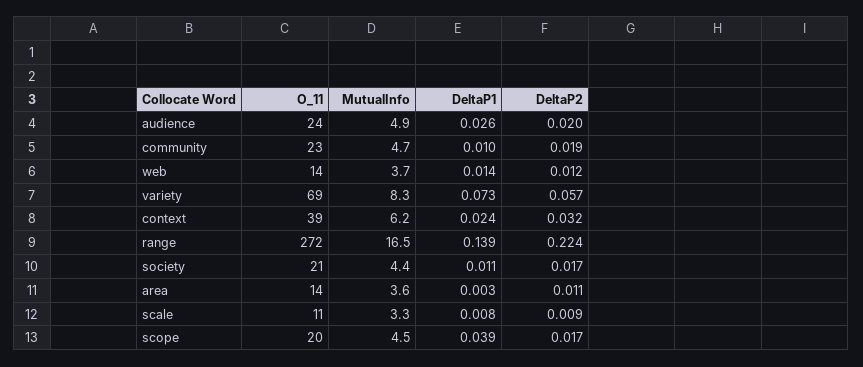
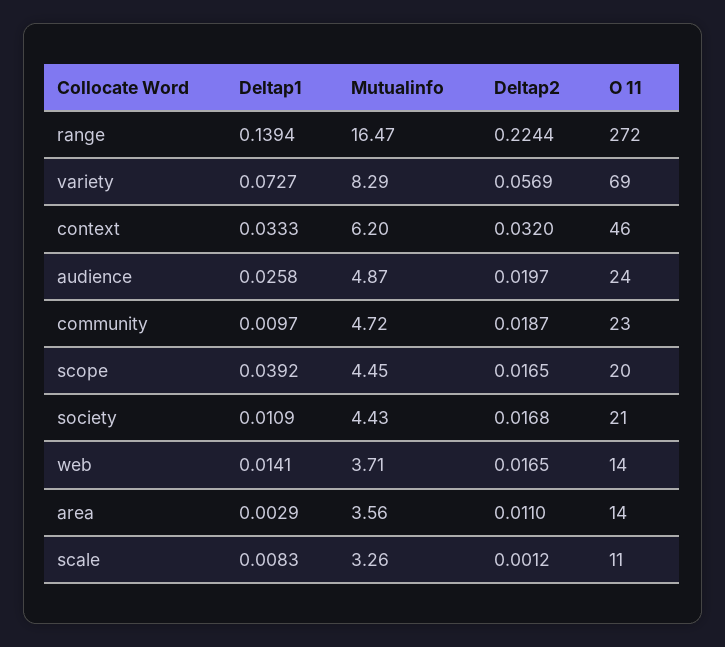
DeltaP2, web: 0.012 -> 0.0165
O_11, context: 39 -> 46
DeltaP1, context: 0.024 -> 0.0333
DeltaP2, scale: 0.009 -> 0.0012

